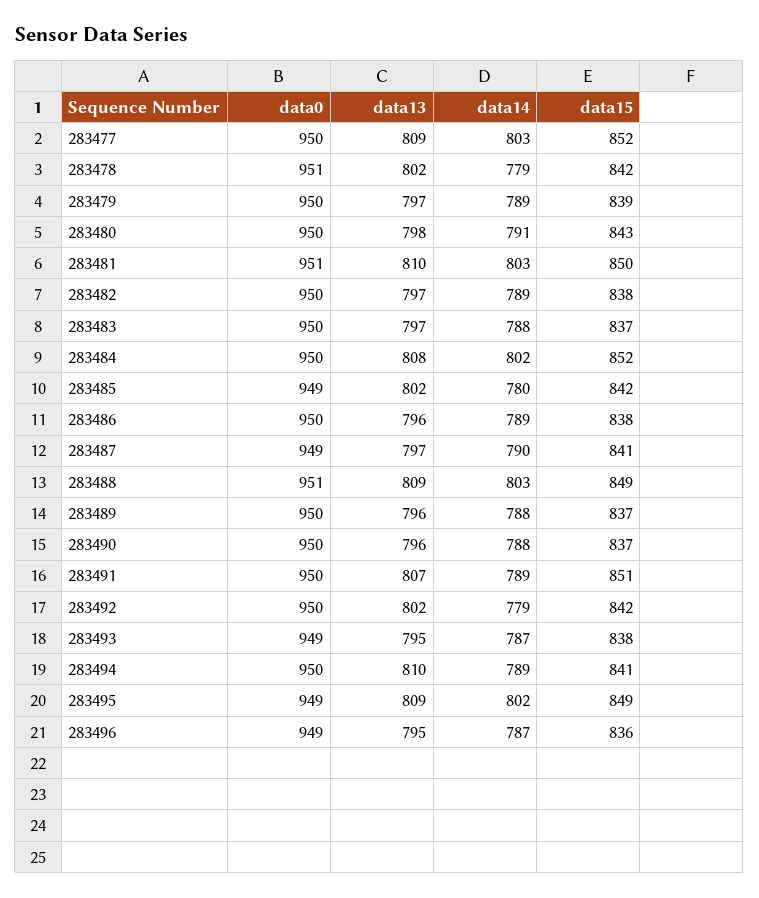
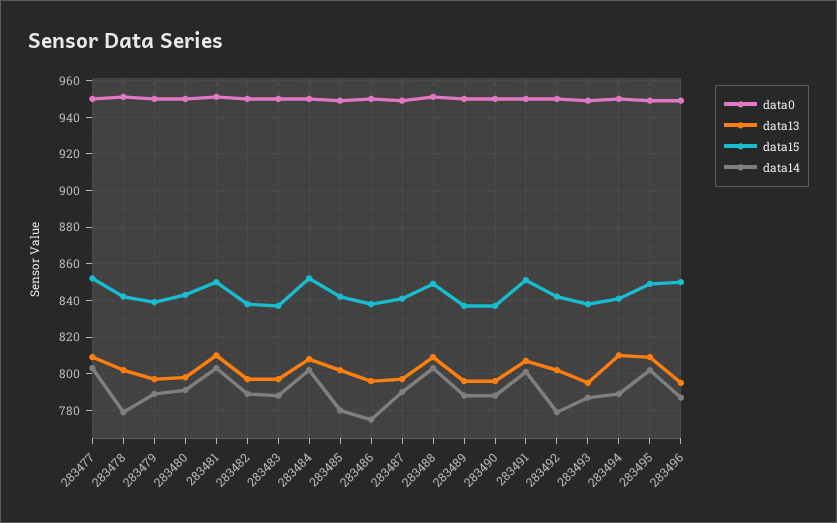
data14, 283486: 789 -> 775
data14, 283491: 789 -> 800
data15, 283496: 836 -> 850

